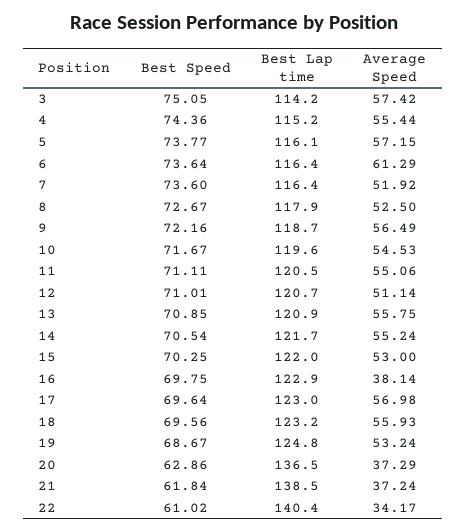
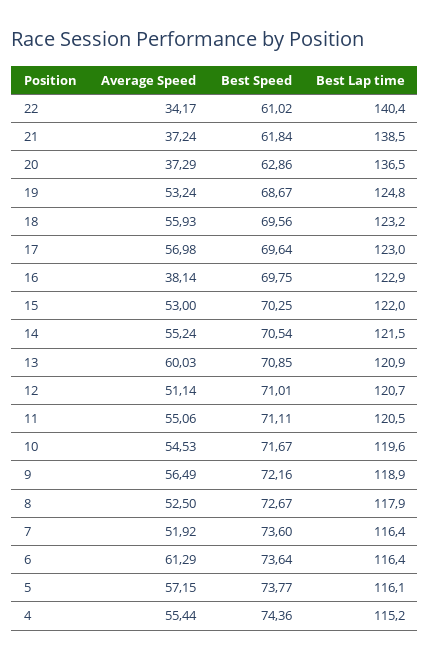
Best Speed, 3: 75.05 -> none
Best Lap time, 3: 114.2 -> none
Average Speed, 3: 57.42 -> none
Best Lap time, 9: 118.7 -> 118.9
Average Speed, 13: 55.75 -> 60.03
Best Lap time, 14: 121.7 -> 121.5

